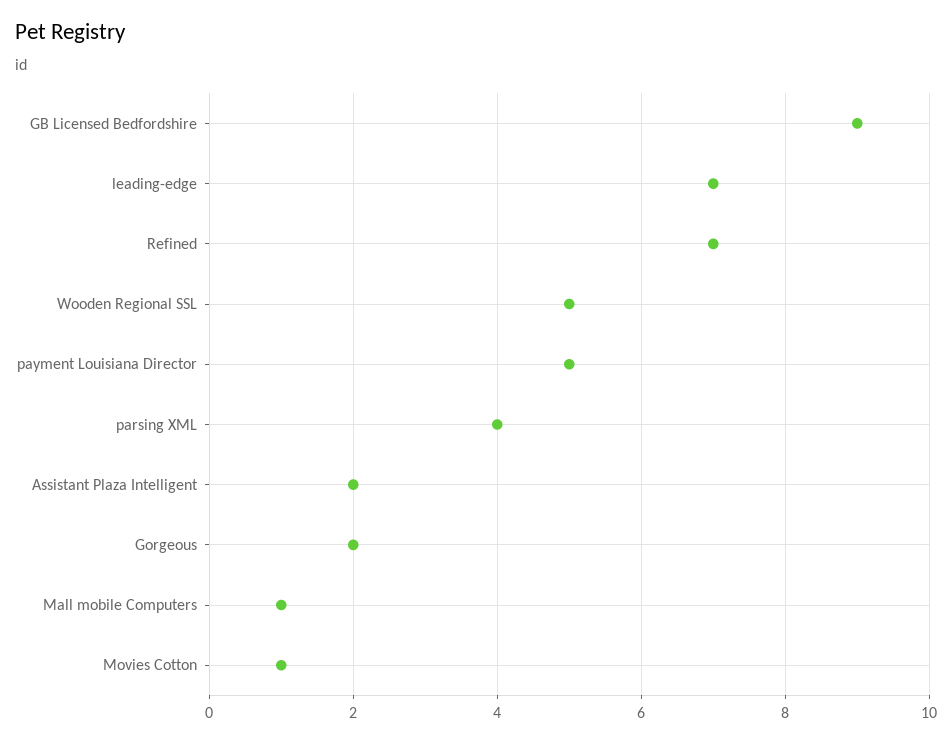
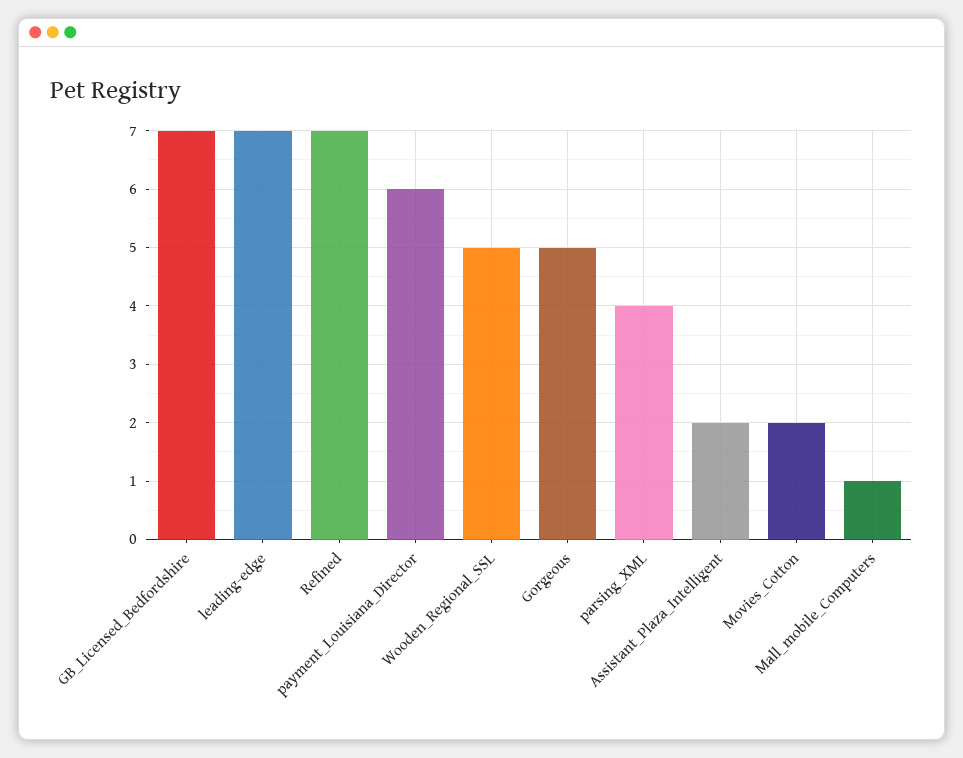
GB Licensed Bedfordshire: 9 -> 7
payment Louisiana Director: 5 -> 6
Gorgeous: 2 -> 5
Movies Cotton: 1 -> 2

